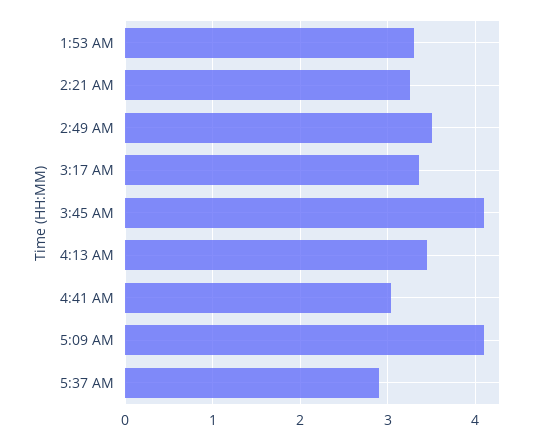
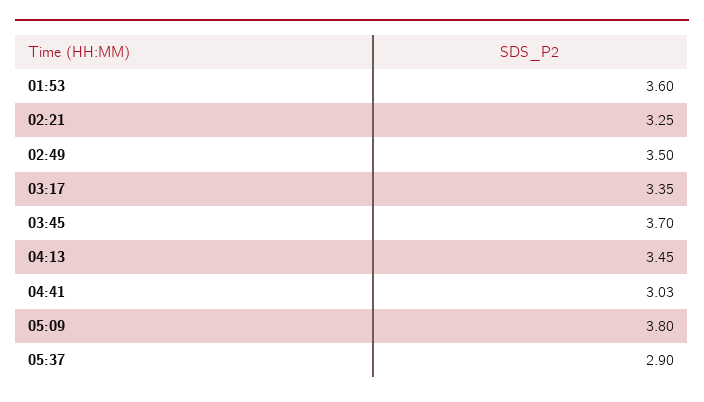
1:53 AM: 3.3 -> 3.6
3:45 AM: 4.1 -> 3.7
5:09 AM: 4.1 -> 3.8

